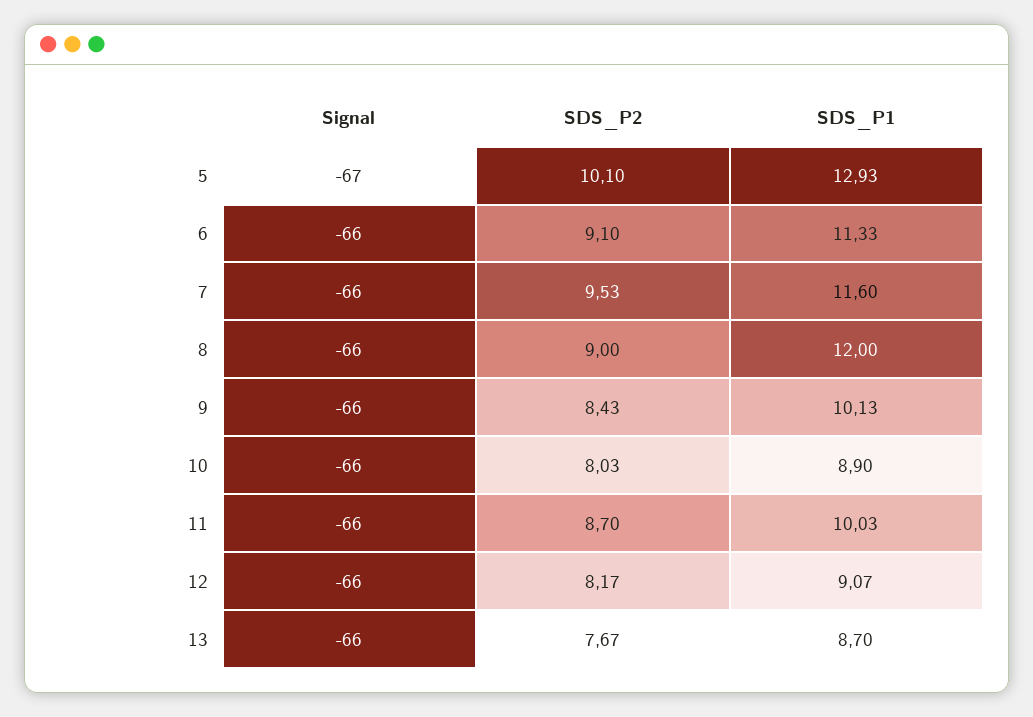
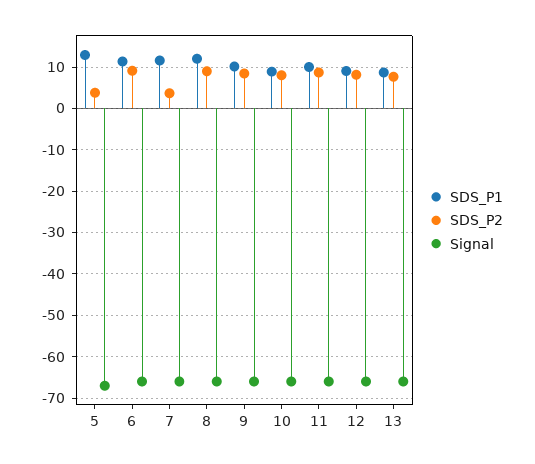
SDS_P2, 5: 10.1 -> 4
SDS_P2, 7: 9.53 -> 4

